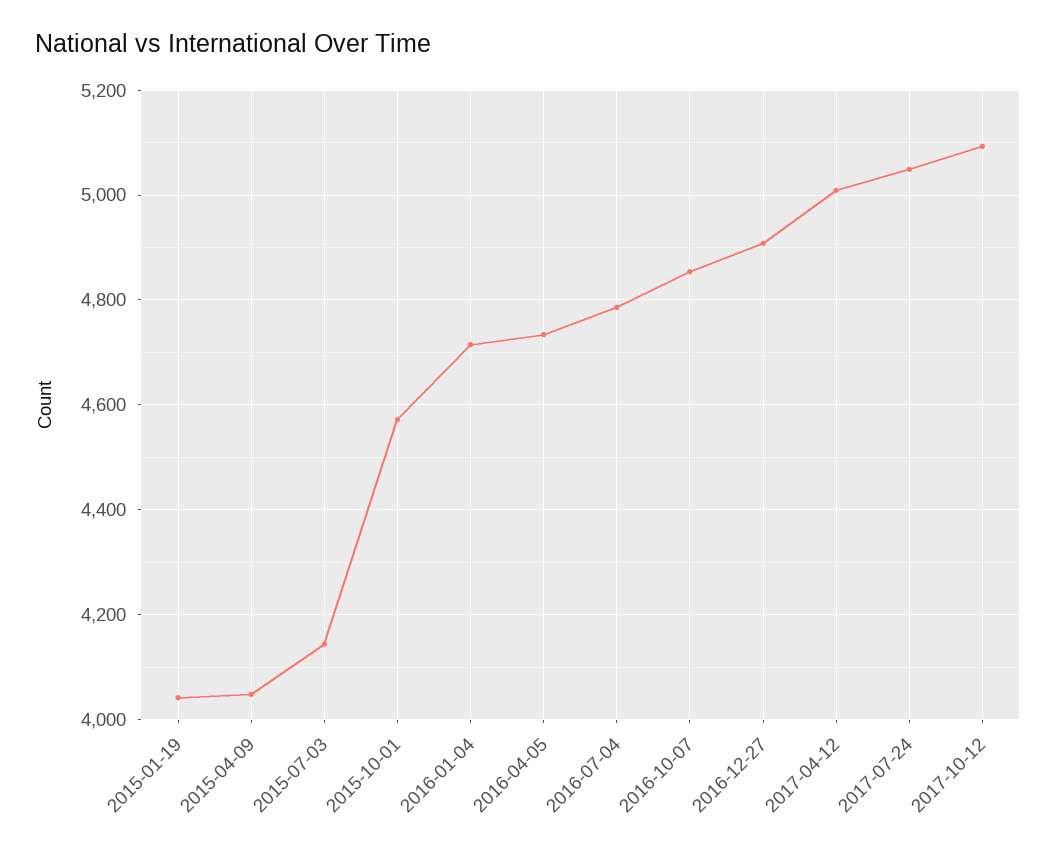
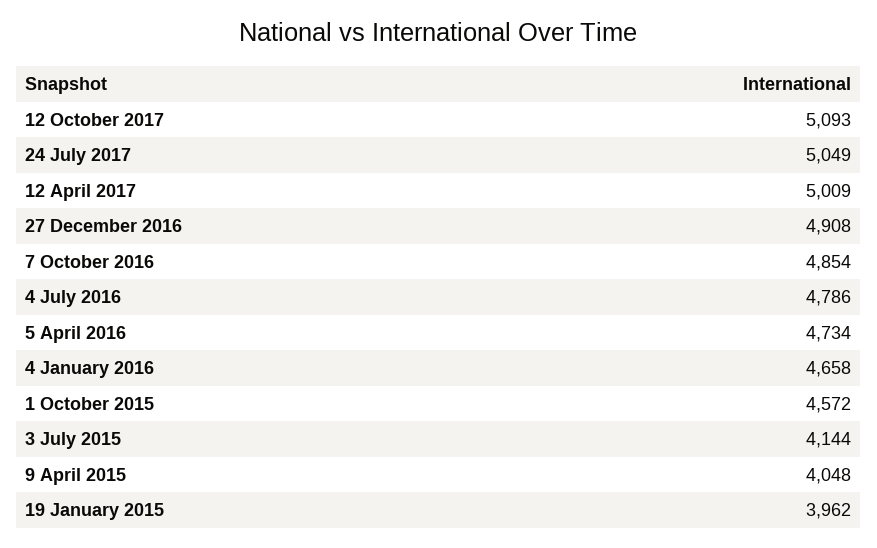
2015-01-19: 4040 -> 3962
2016-01-04: 4720 -> 4658

